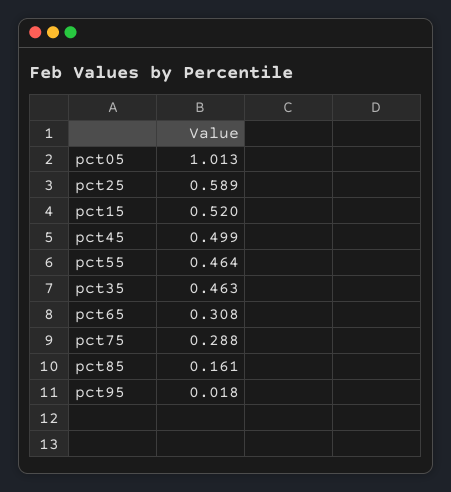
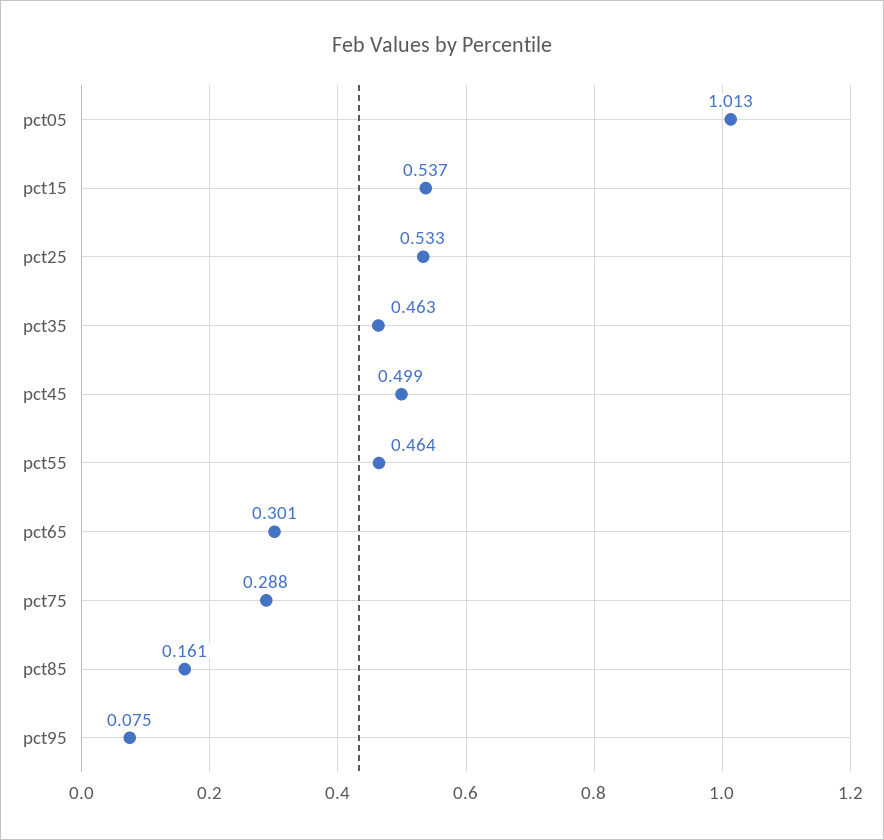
pct25: 0.589 -> 0.533
pct15: 0.52 -> 0.537
pct65: 0.308 -> 0.301
pct95: 0.018 -> 0.075

